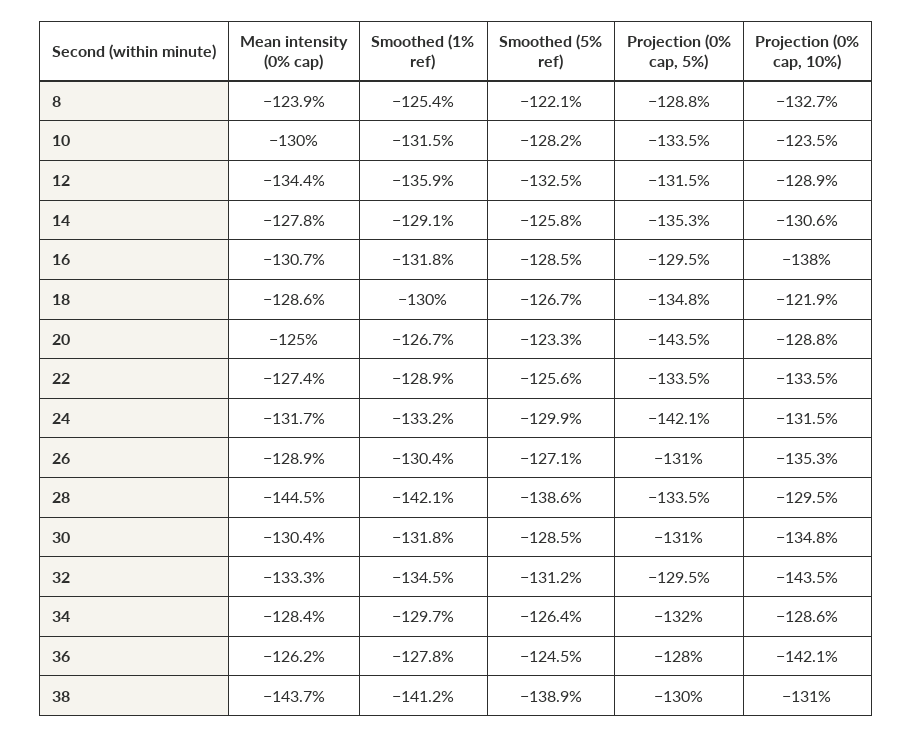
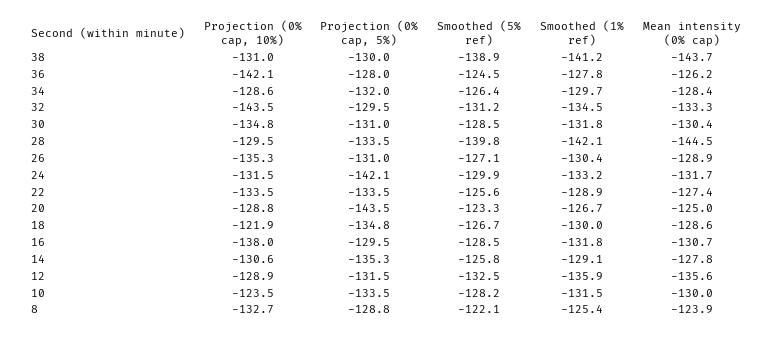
Mean intensity (0% cap), 12: -134.4 -> -135.6
Smoothed (5% ref), 28: -138.6 -> -139.8

